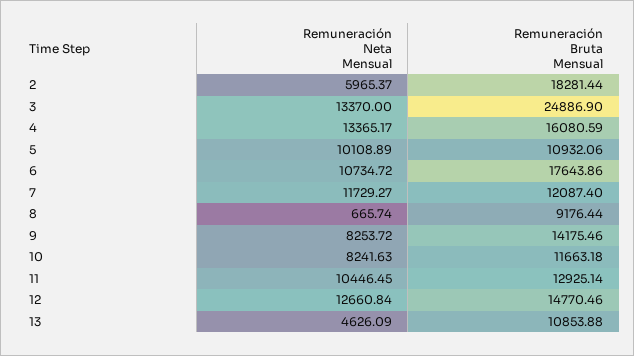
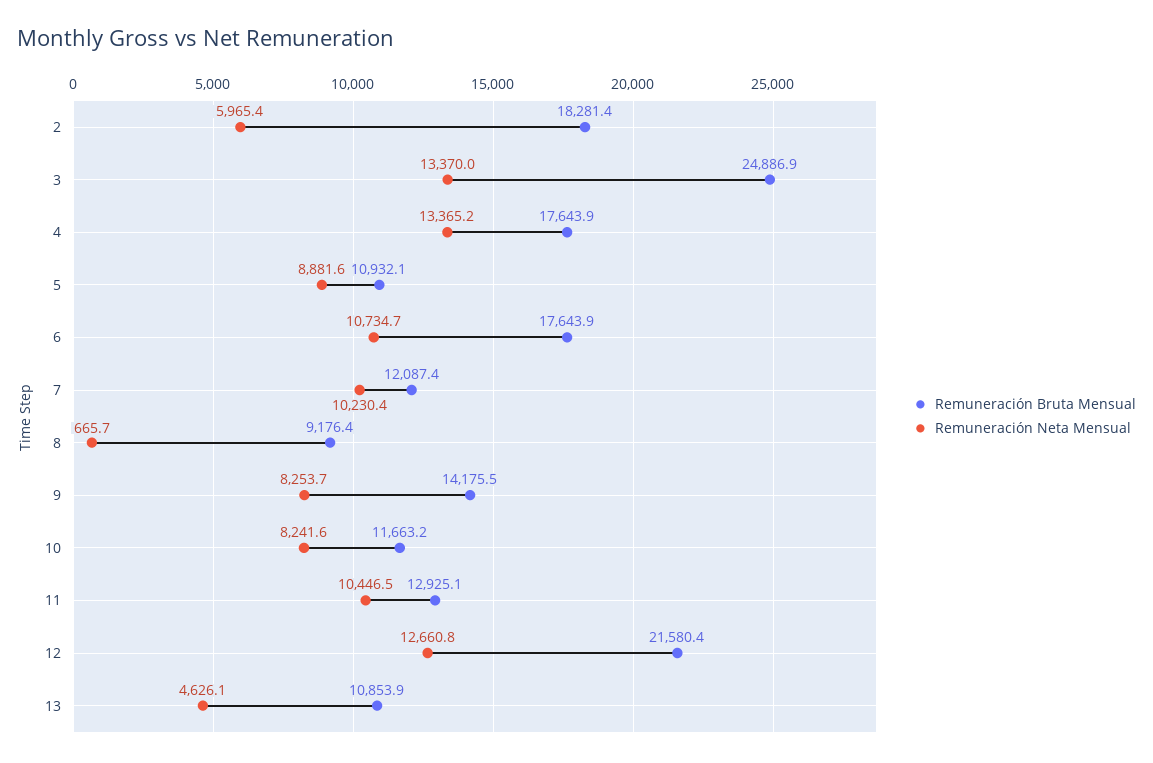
Remuneración Bruta Mensual, 4: 16080.59 -> 17643.9
Remuneración Neta Mensual, 5: 10108.89 -> 8881.6
Remuneración Neta Mensual, 7: 11729.27 -> 10230.4
Remuneración Bruta Mensual, 12: 14770.46 -> 21580.4

